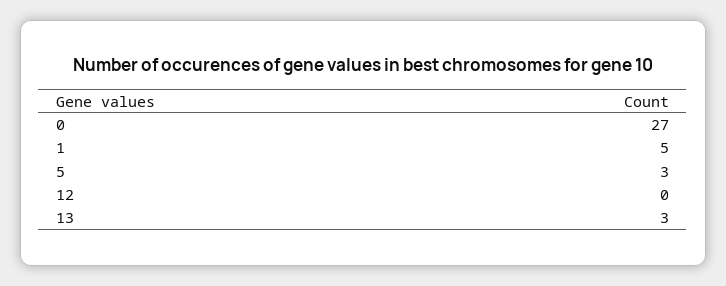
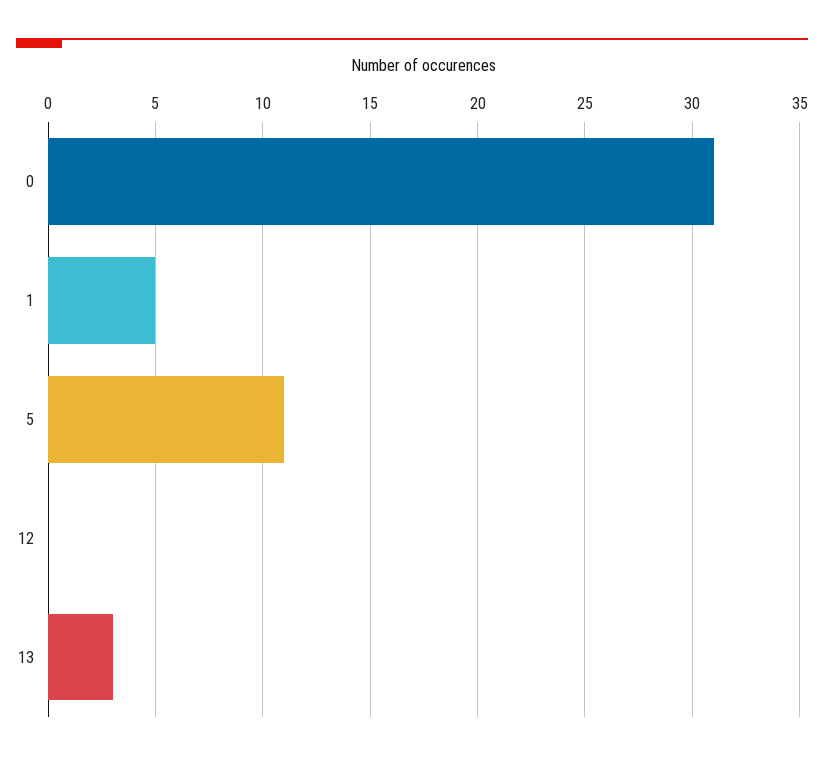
0: 27 -> 31
5: 3 -> 11

